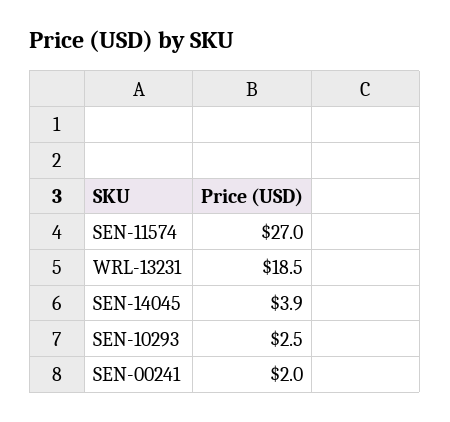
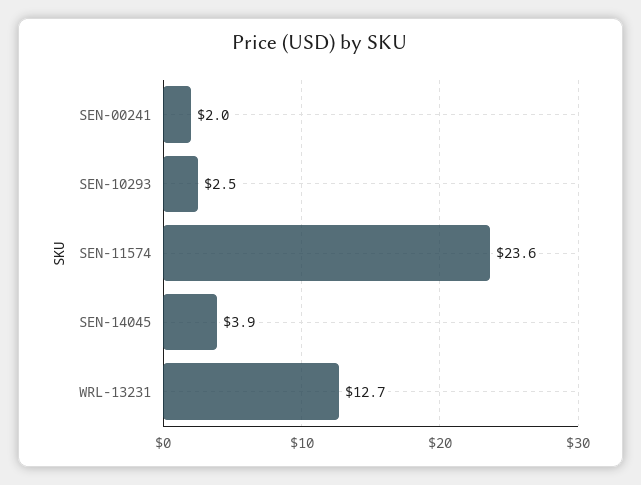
SEN-11574: 27 -> 23.6
WRL-13231: 18.5 -> 12.7

